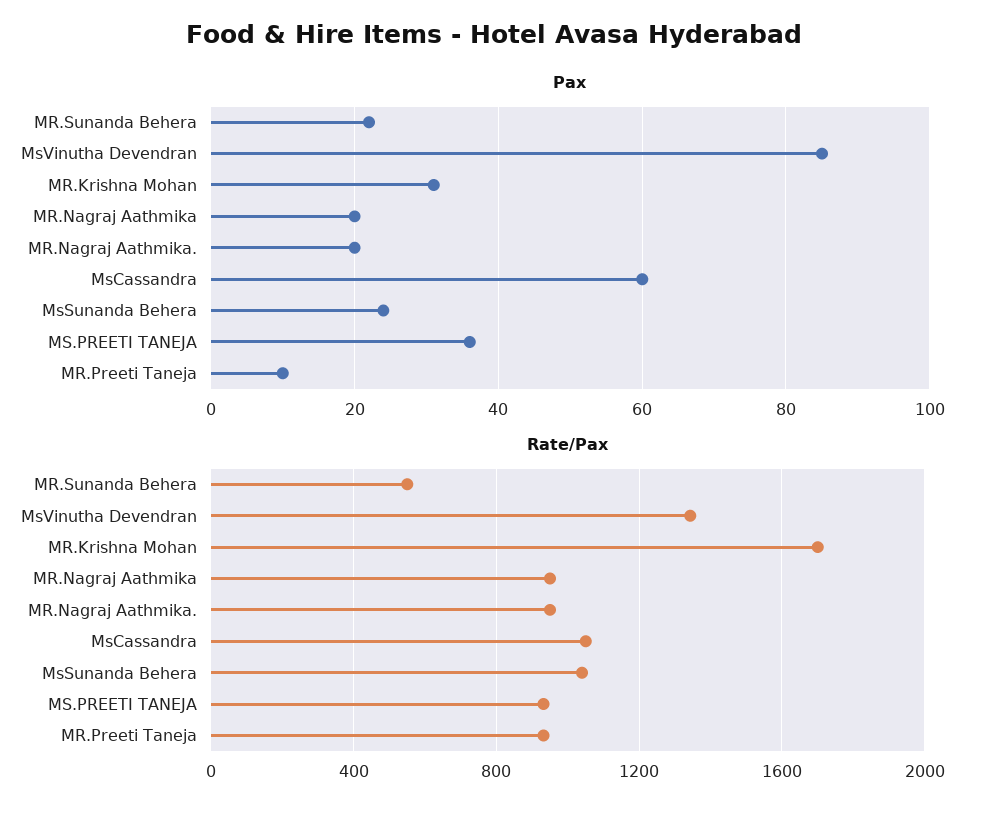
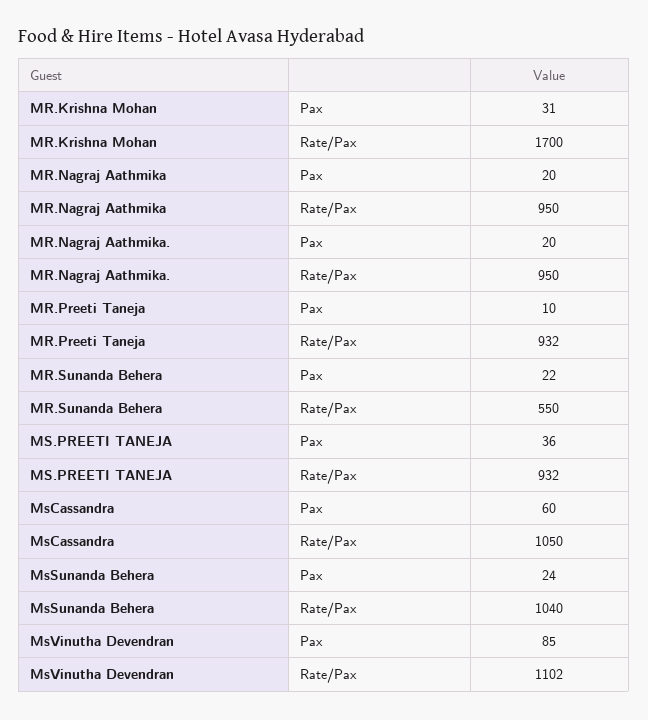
Rate/Pax, MsVinutha Devendran: 1350 -> 1102

